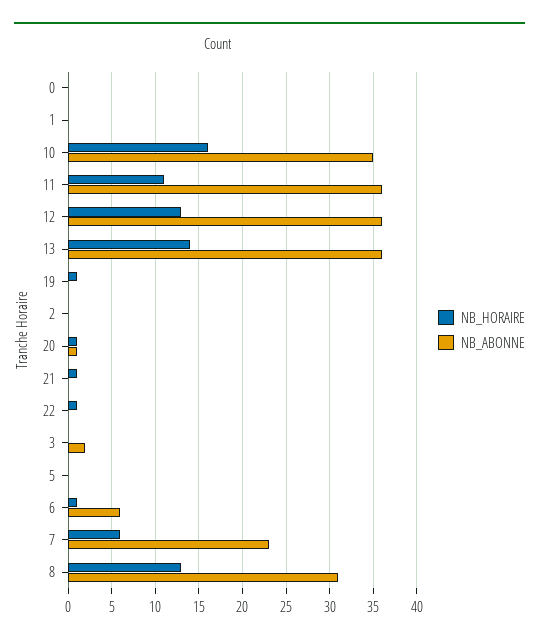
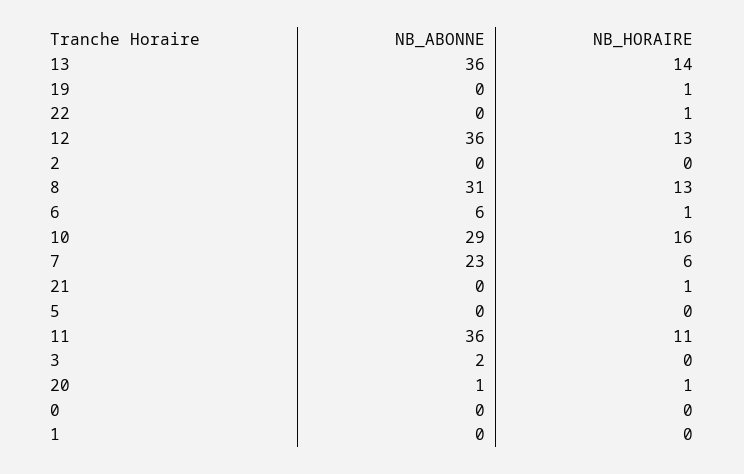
NB_ABONNE, 10: 35 -> 29

